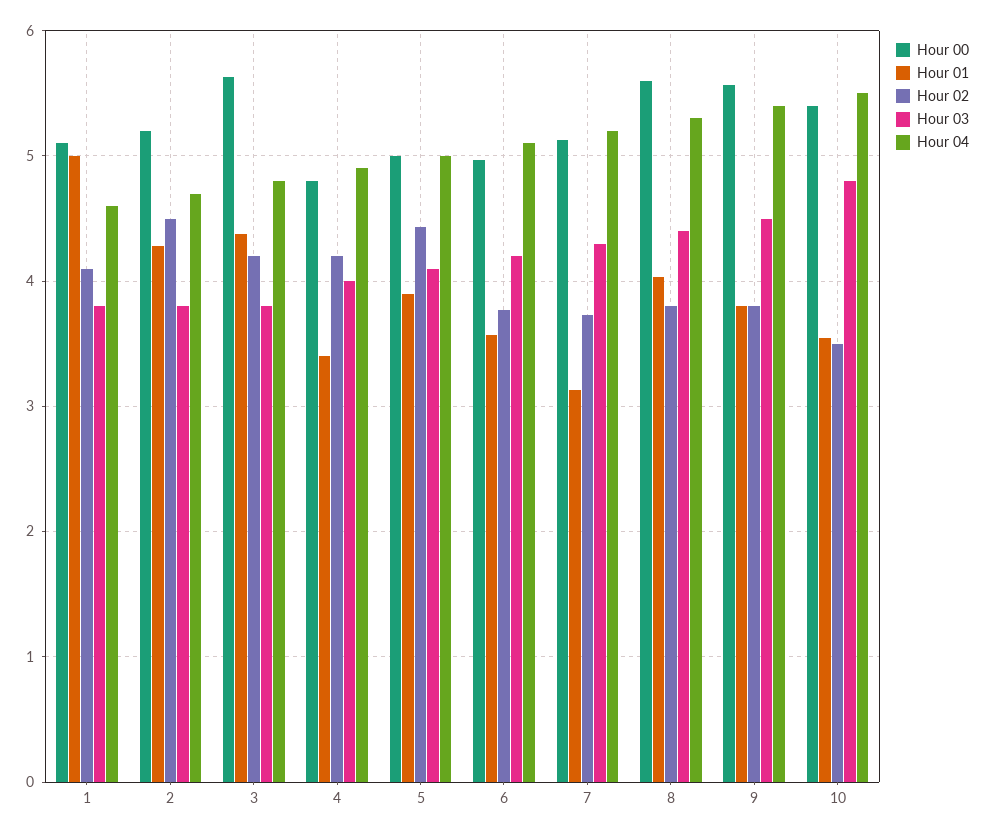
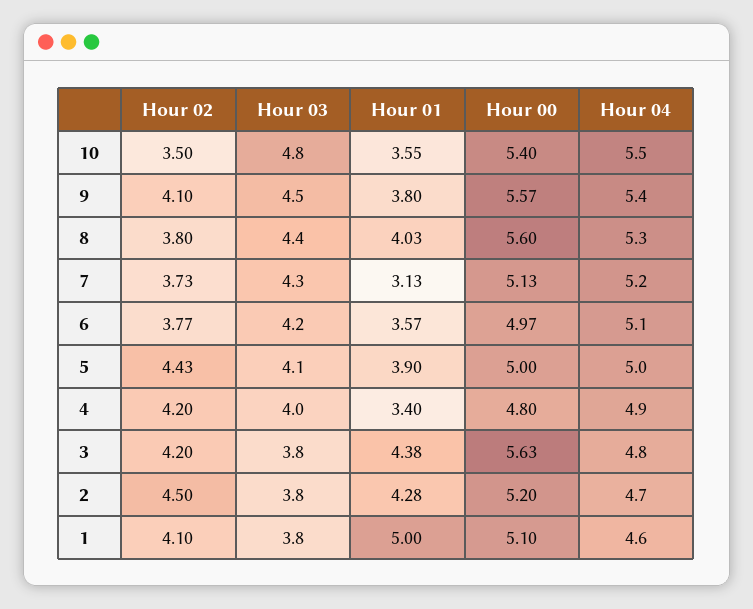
Hour 02, 9: 3.8 -> 4.1

